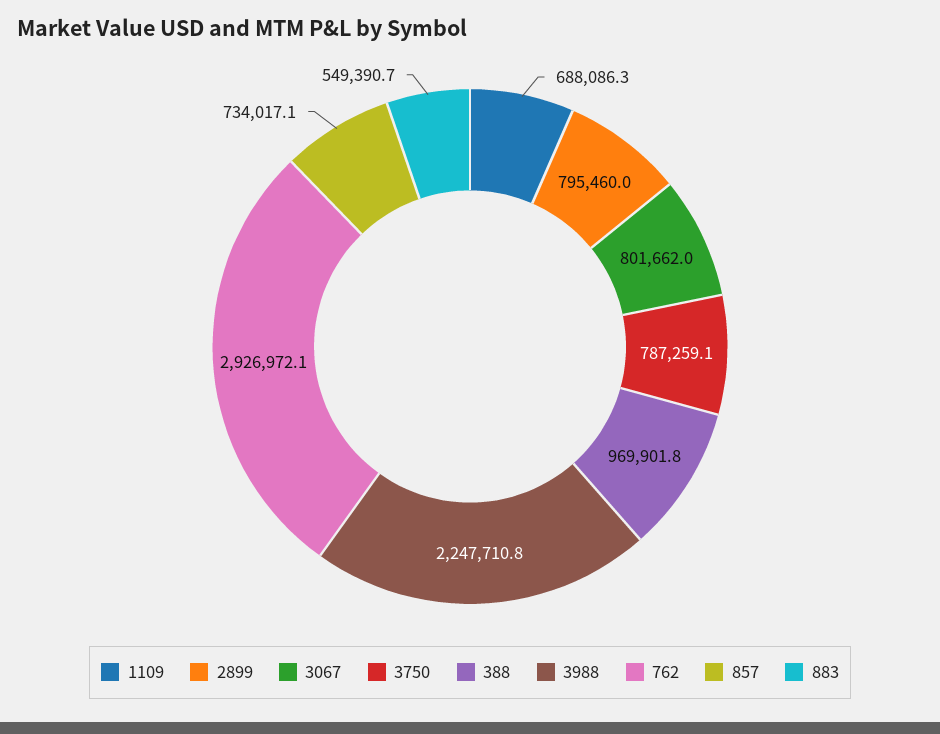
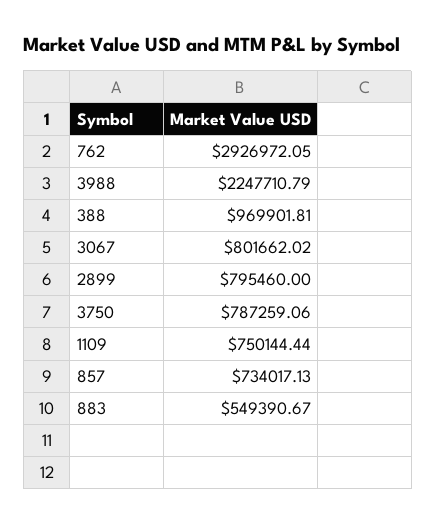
1109: 688086.3 -> 750144.44

